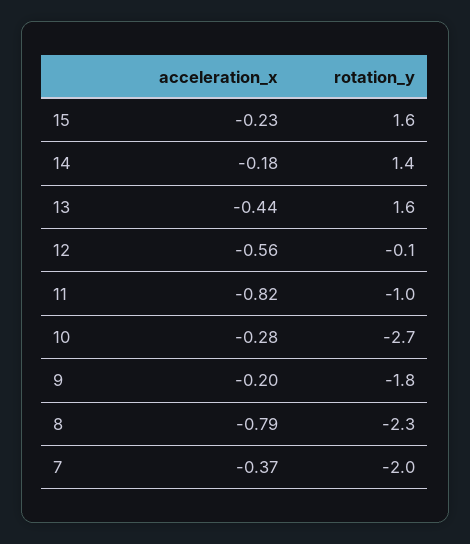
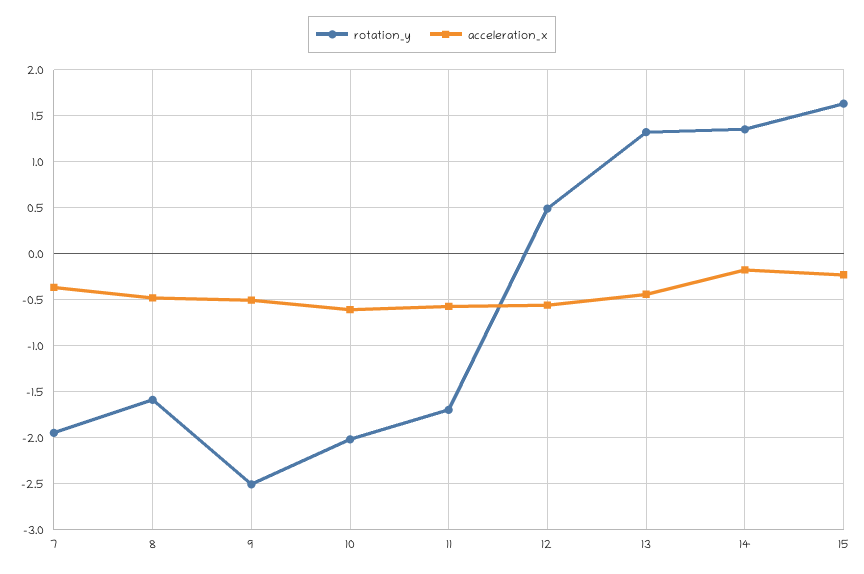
rotation_y, 13: 1.6 -> 1.3
rotation_y, 12: -0.1 -> 0.5
acceleration_x, 11: -0.82 -> -0.6
rotation_y, 11: -1 -> -1.7
acceleration_x, 10: -0.28 -> -0.6
rotation_y, 10: -2.7 -> -2
acceleration_x, 9: -0.2 -> -0.5
rotation_y, 9: -1.8 -> -2.5
acceleration_x, 8: -0.79 -> -0.5
rotation_y, 8: -2.3 -> -1.6

